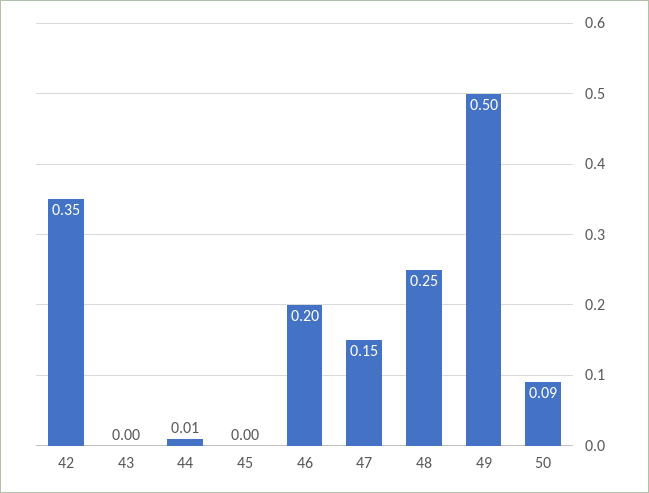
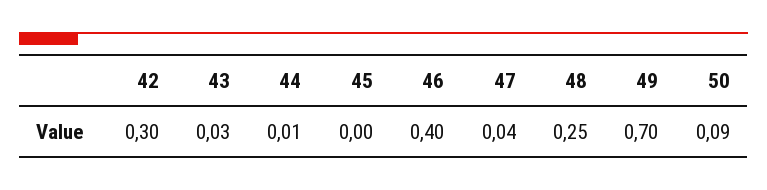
42: 0.35 -> 0.3
43: 0 -> 0.03
46: 0.2 -> 0.4
47: 0.15 -> 0.04
49: 0.5 -> 0.7

